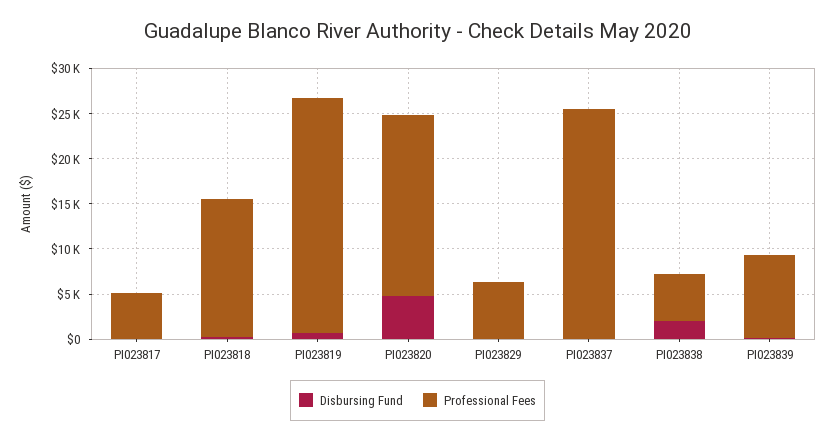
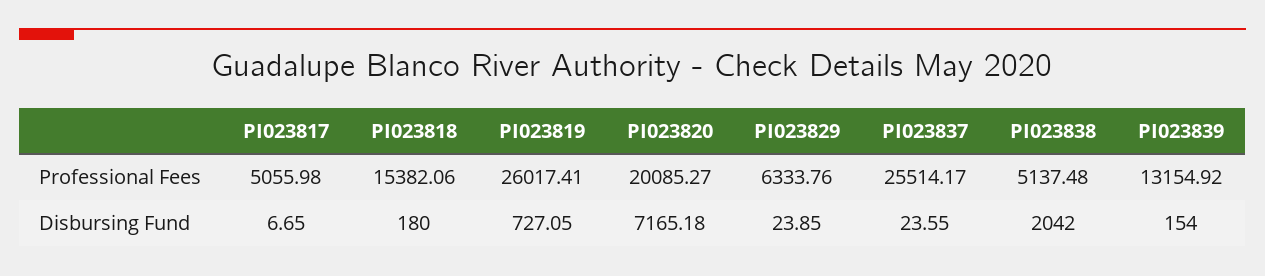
Disbursing Fund, PI023820: 5000 -> 7165.18
Professional Fees, PI023839: 9000 -> 13154.92

